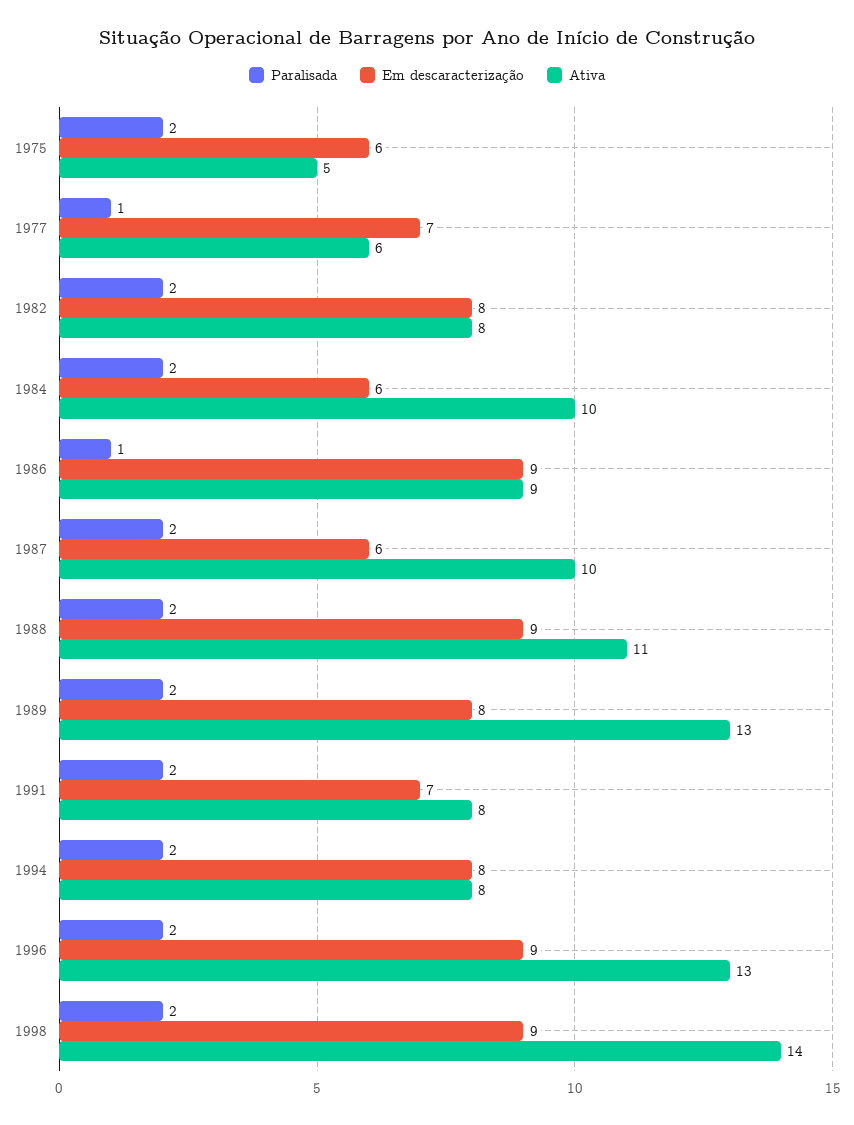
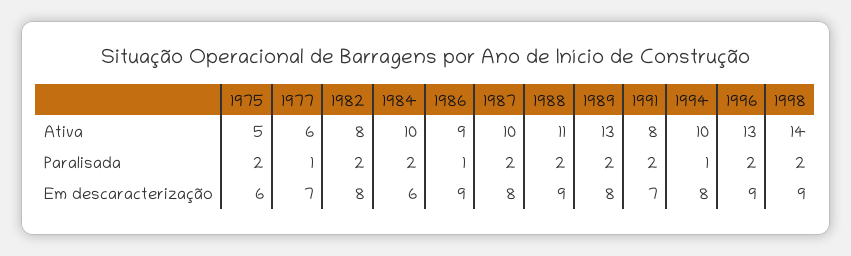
Em descaracterização, 1987: 6 -> 8
Paralisada, 1994: 2 -> 1
Ativa, 1994: 8 -> 10

